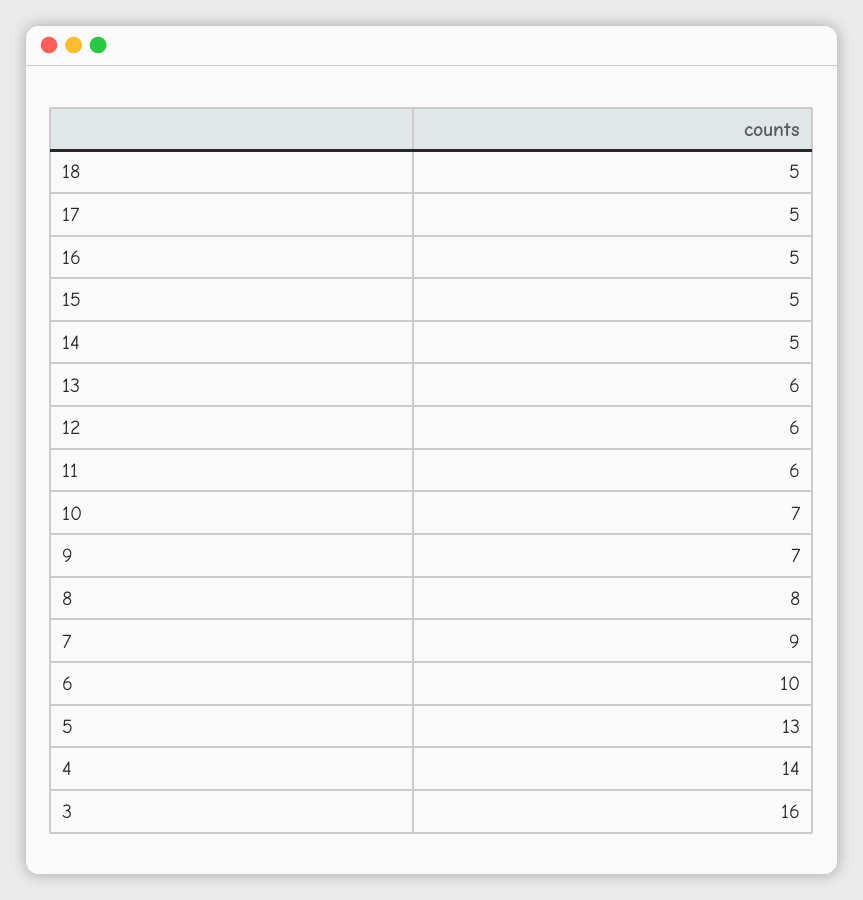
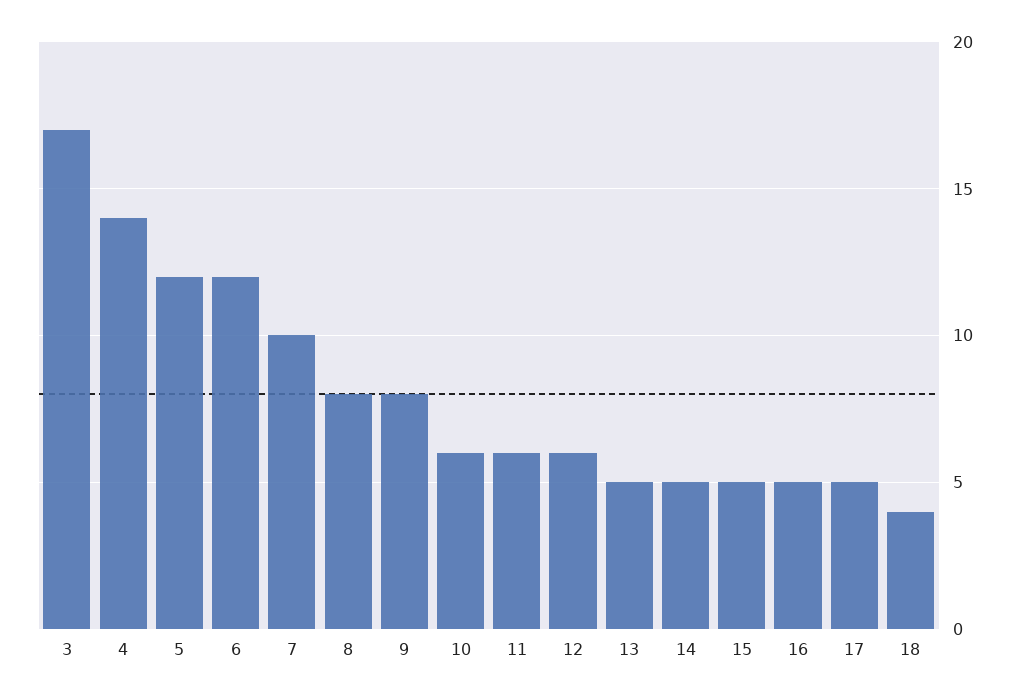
18: 5 -> 4
13: 6 -> 5
10: 7 -> 6
9: 7 -> 8
7: 9 -> 10
6: 10 -> 12
5: 13 -> 12
3: 16 -> 17

